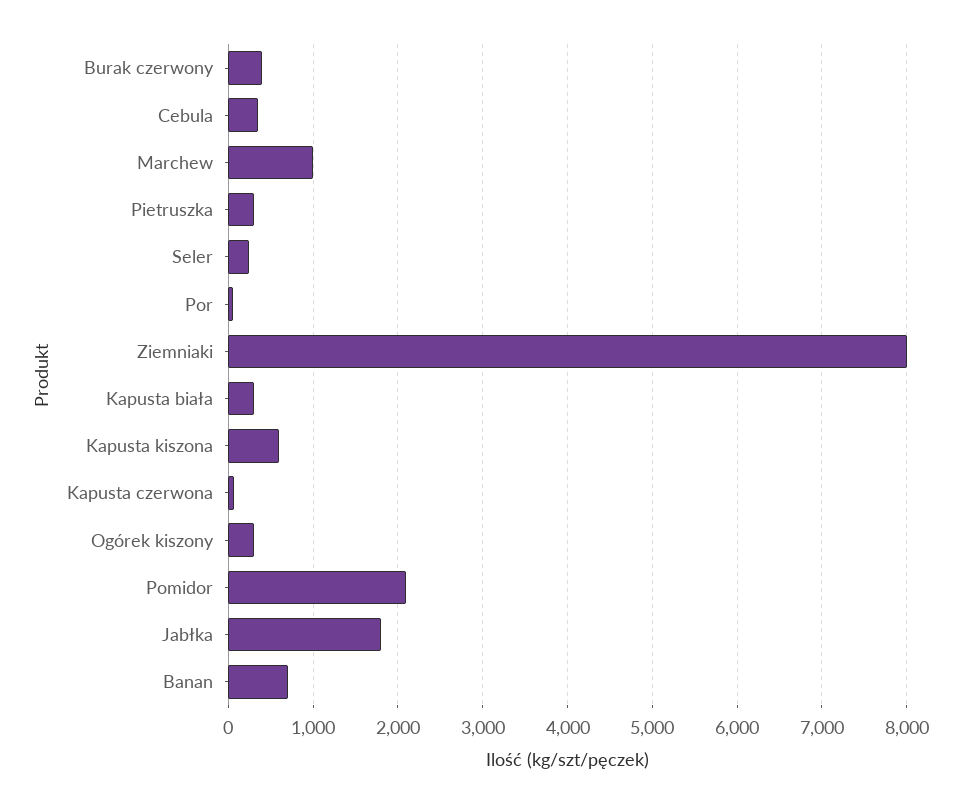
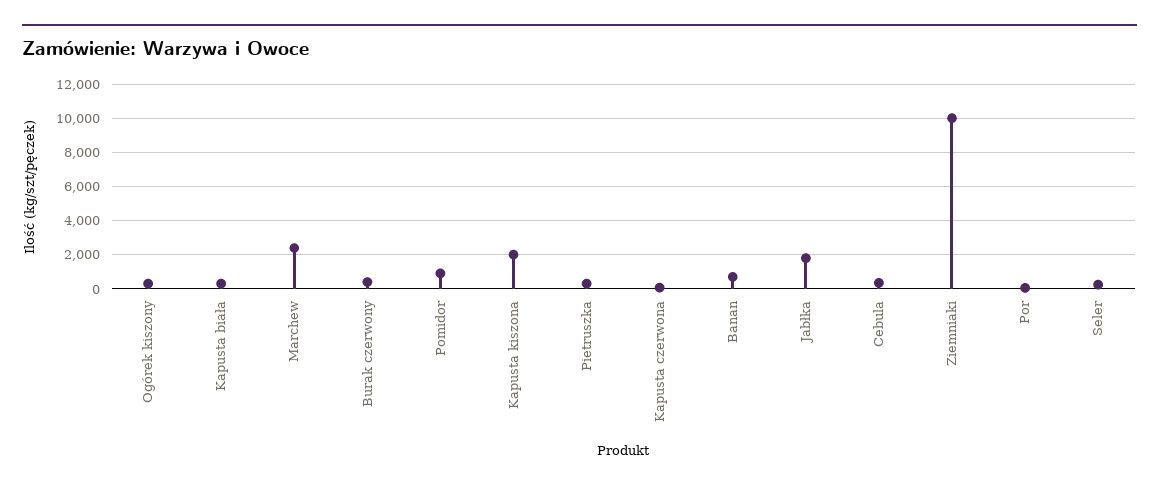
Marchew: 1000 -> 2500
Ziemniaki: 8000 -> 10000
Kapusta kiszona: 600 -> 2000
Pomidor: 2100 -> 1000

